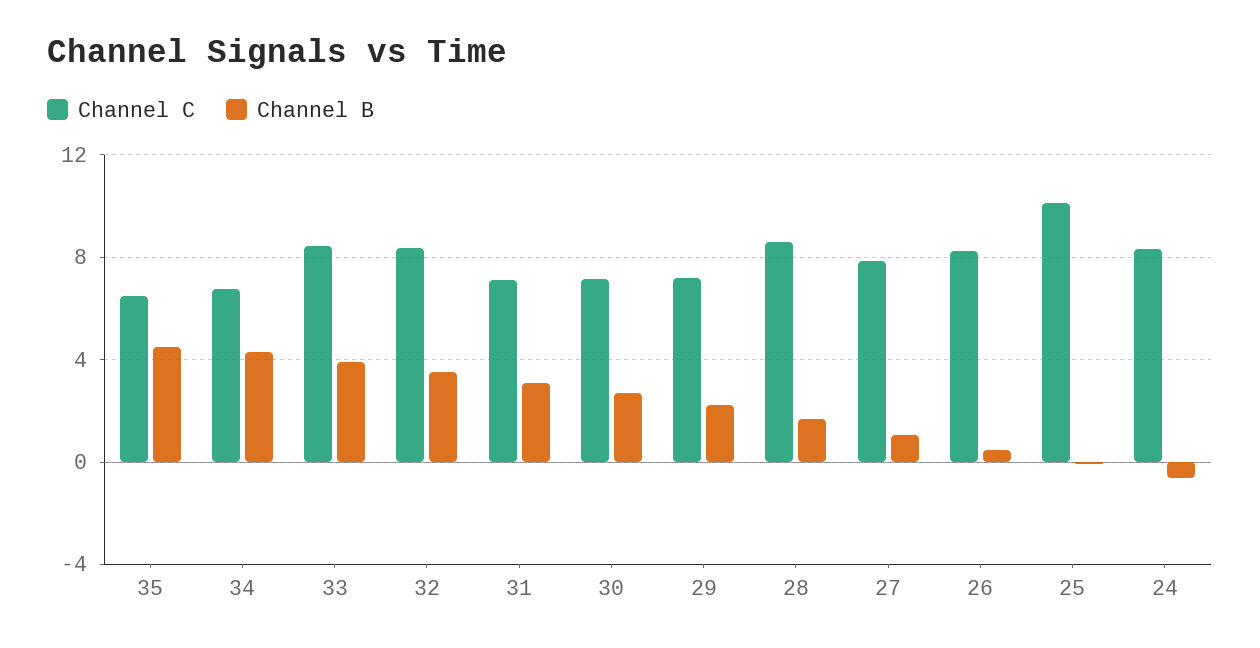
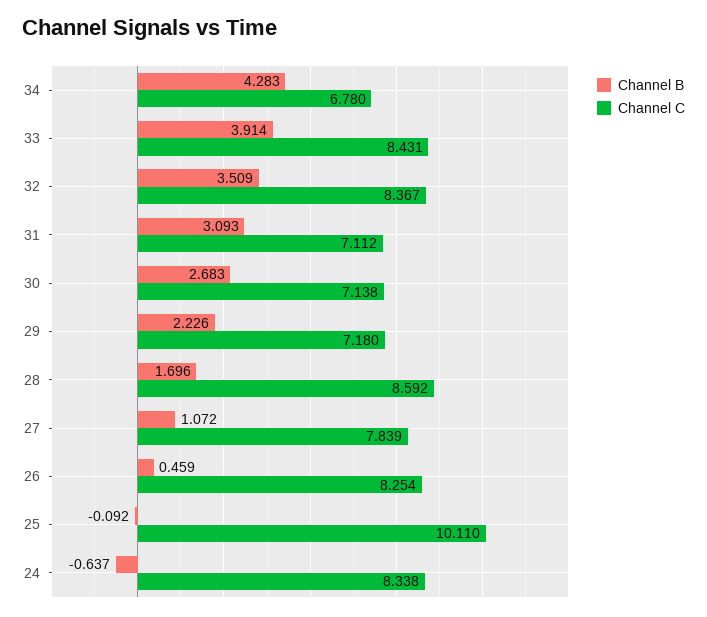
Channel C, 35: 6.5 -> none
Channel B, 35: 4.5 -> none

